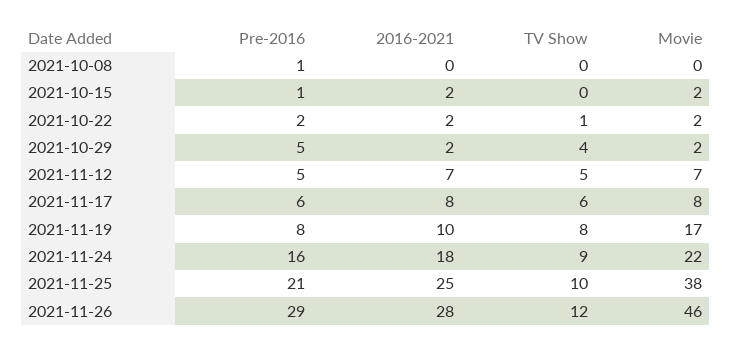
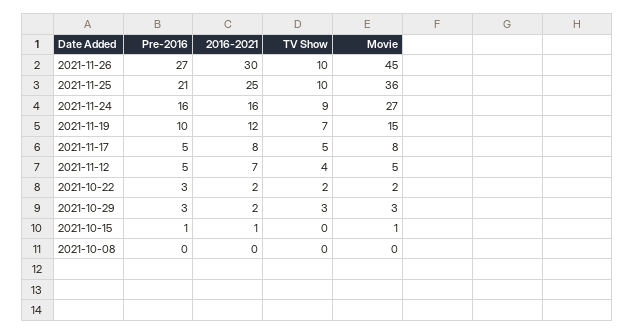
Pre-2016, 2021-10-08: 1 -> 0
2016-2021, 2021-10-15: 2 -> 1
Movie, 2021-10-15: 2 -> 1
Pre-2016, 2021-10-22: 2 -> 3
TV Show, 2021-10-22: 1 -> 2
Pre-2016, 2021-10-29: 5 -> 3
TV Show, 2021-10-29: 4 -> 3
Movie, 2021-10-29: 2 -> 3
TV Show, 2021-11-12: 5 -> 4
Movie, 2021-11-12: 7 -> 5
Pre-2016, 2021-11-17: 6 -> 5
TV Show, 2021-11-17: 6 -> 5
Pre-2016, 2021-11-19: 8 -> 10
2016-2021, 2021-11-19: 10 -> 12
TV Show, 2021-11-19: 8 -> 7
Movie, 2021-11-19: 17 -> 15
2016-2021, 2021-11-24: 18 -> 16
Movie, 2021-11-24: 22 -> 27
Movie, 2021-11-25: 38 -> 36
Pre-2016, 2021-11-26: 29 -> 27
2016-2021, 2021-11-26: 28 -> 30
TV Show, 2021-11-26: 12 -> 10
Movie, 2021-11-26: 46 -> 45

